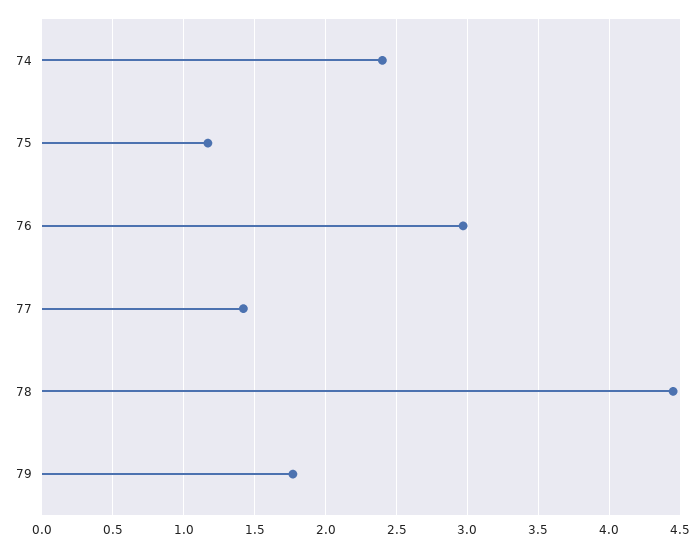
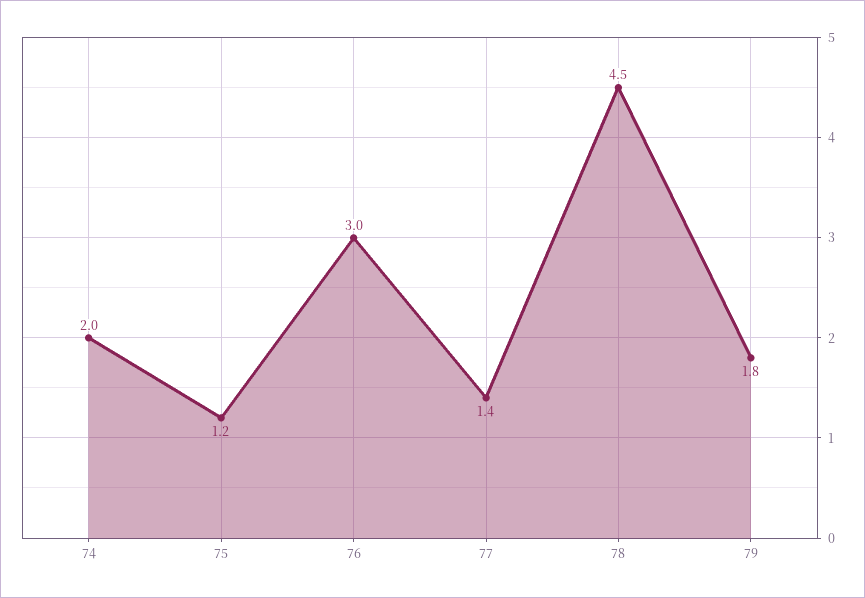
74: 2.4 -> 2

